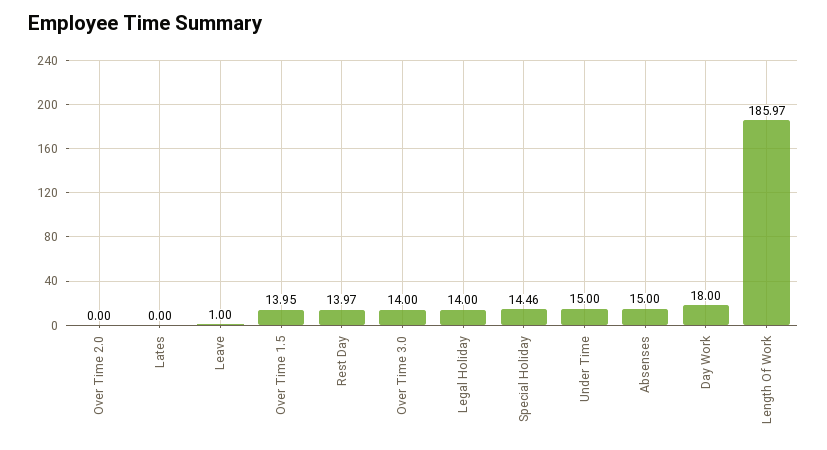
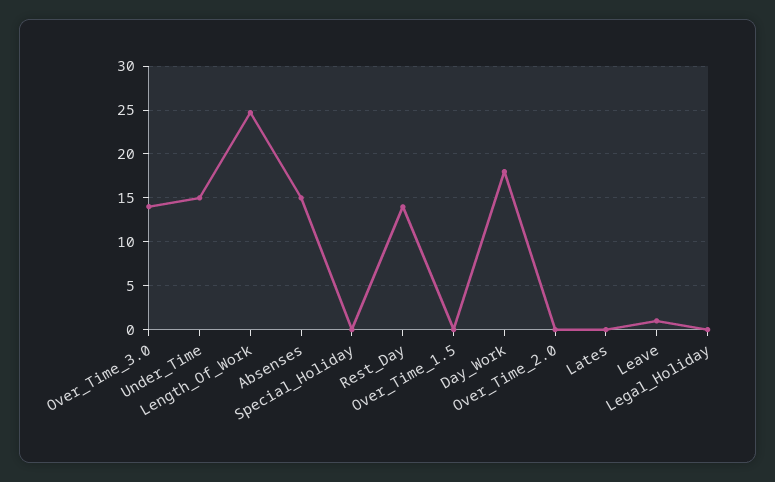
Over Time 1.5: 13.95 -> 0
Legal Holiday: 14 -> 0
Special Holiday: 14.46 -> 0
Length Of Work: 185.97 -> 25

